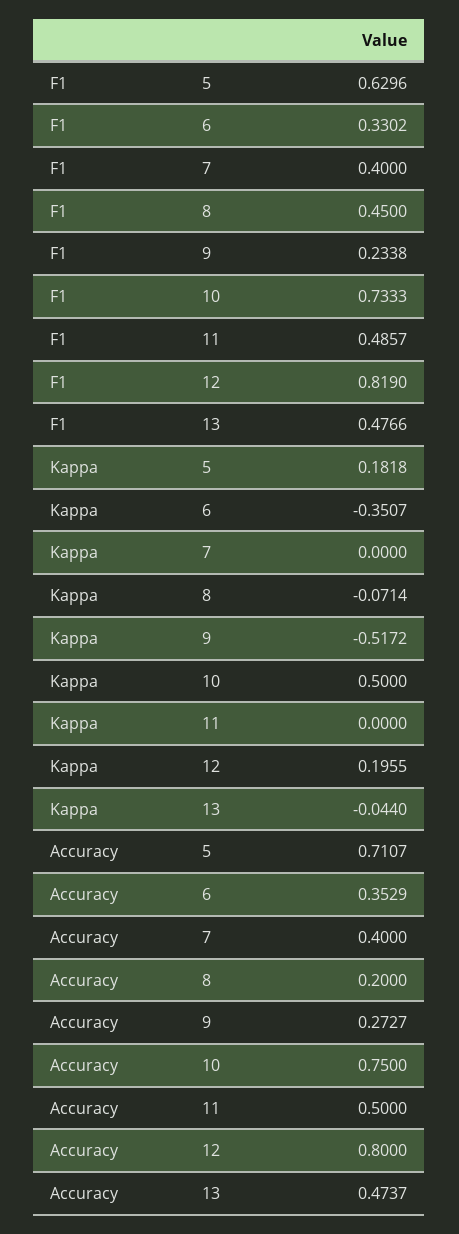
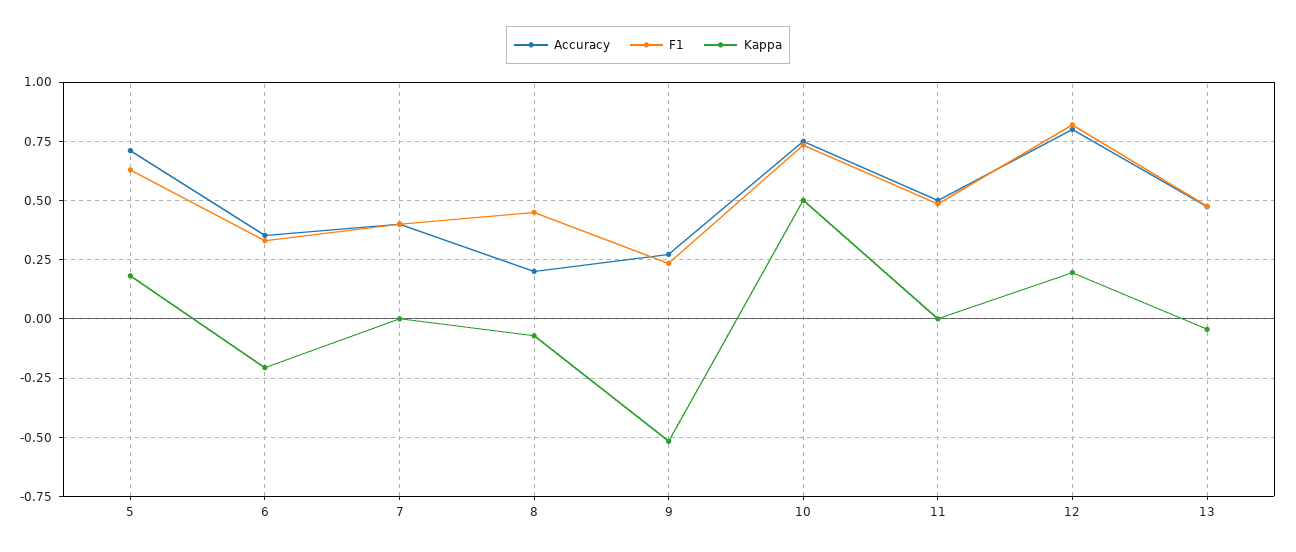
Kappa, 6: -0.3507 -> -0.2

